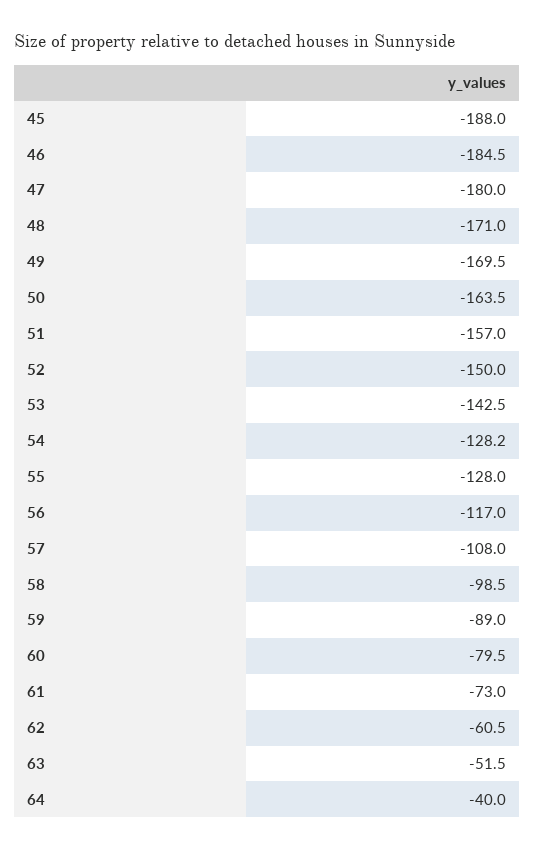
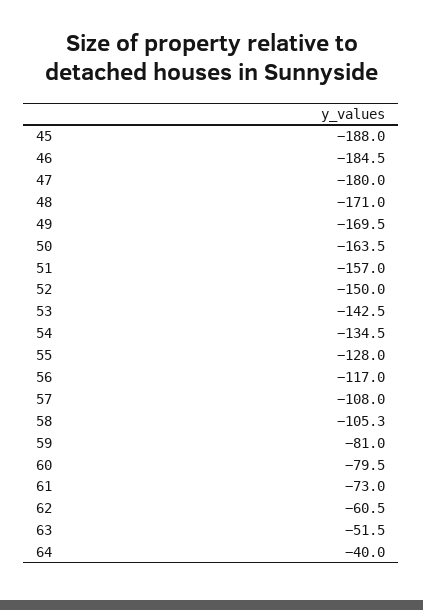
54: -128.2 -> -134.5
58: -98.5 -> -105.3
59: -89 -> -81

